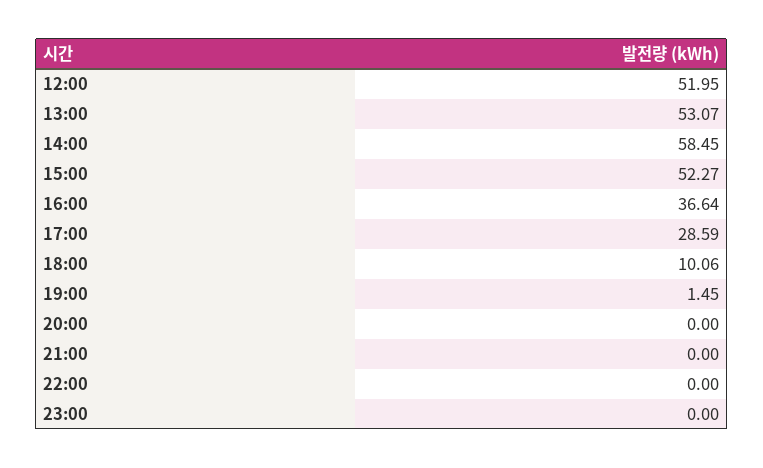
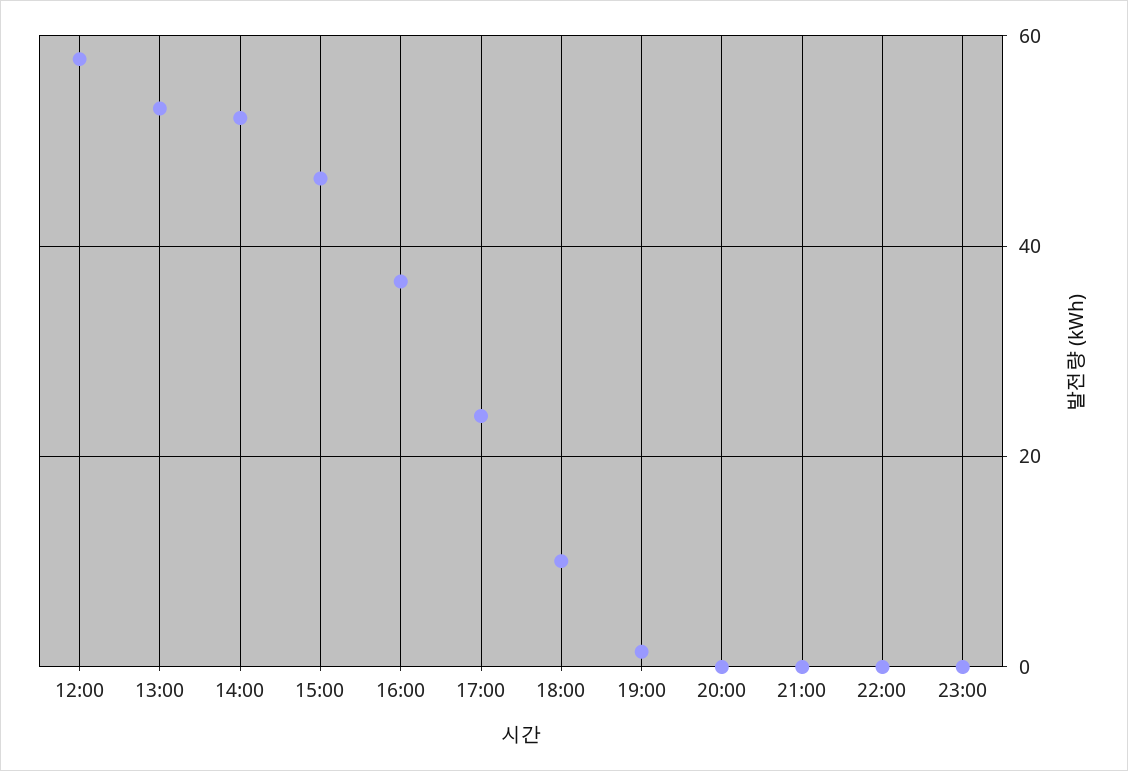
12:00: 51.95 -> 58
14:00: 58.45 -> 52
15:00: 52.27 -> 46
17:00: 28.59 -> 24

